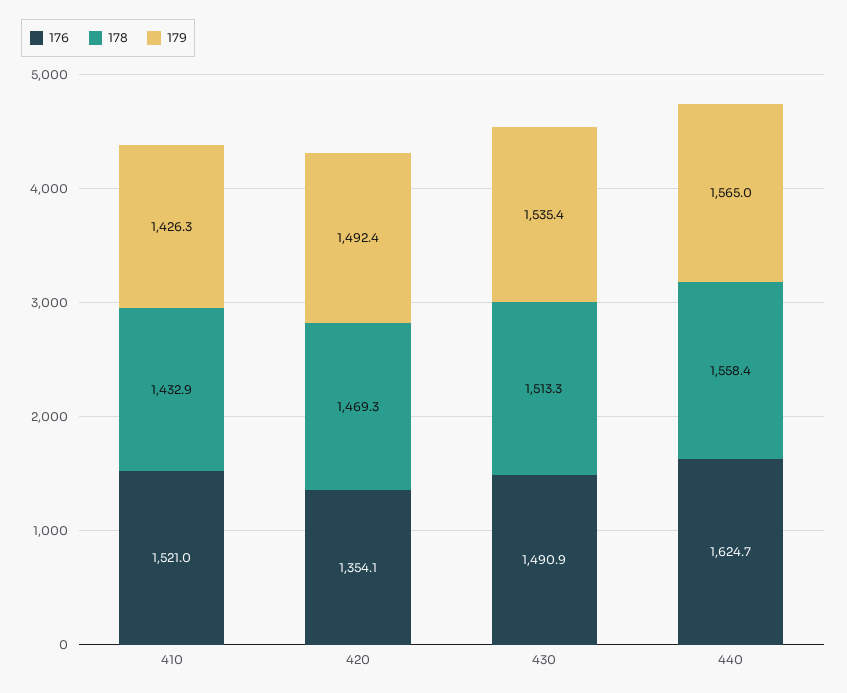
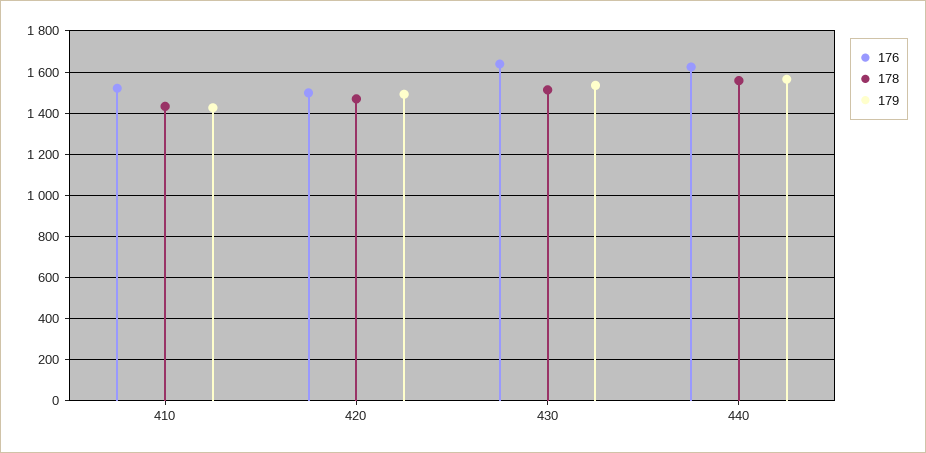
176, 420: 1354.1 -> 1500
176, 430: 1490.9 -> 1650

